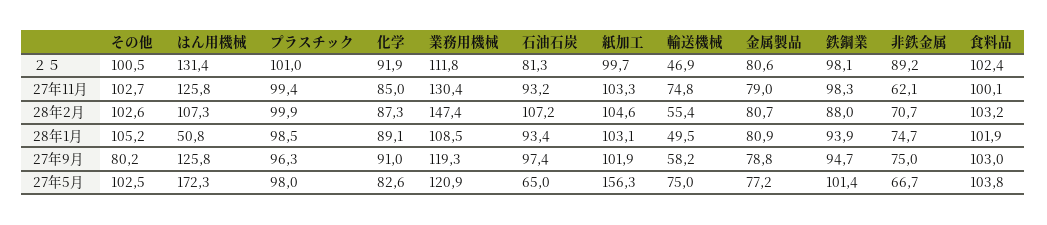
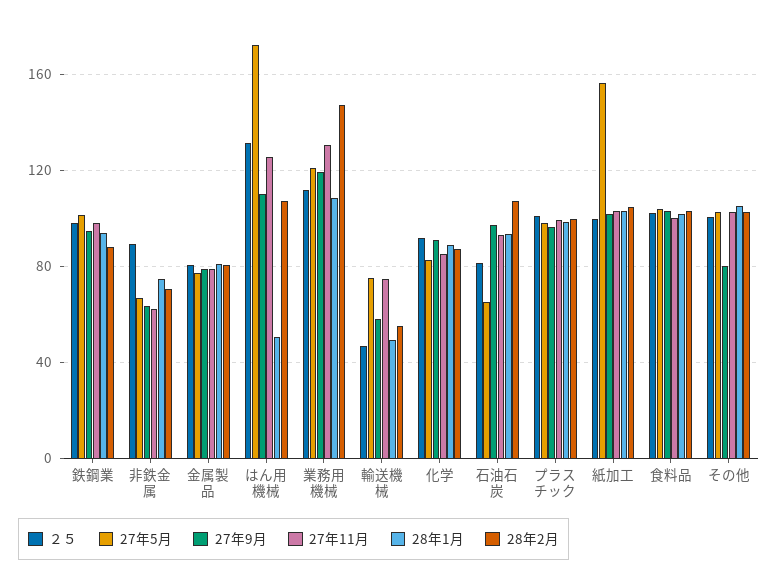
27年9月, はん用機械: 125.8 -> 110
27年9月, 非鉄金属: 75 -> 65

